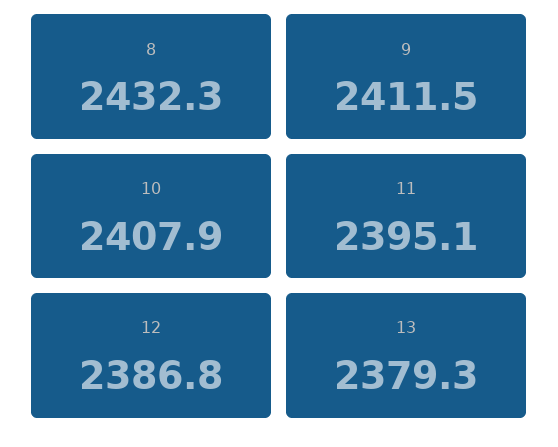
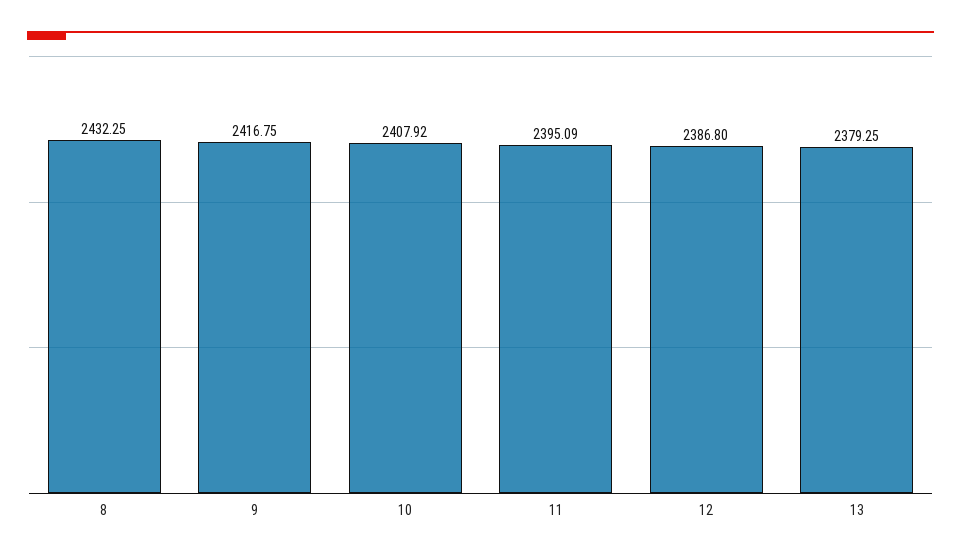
9: 2411.5 -> 2416.75

